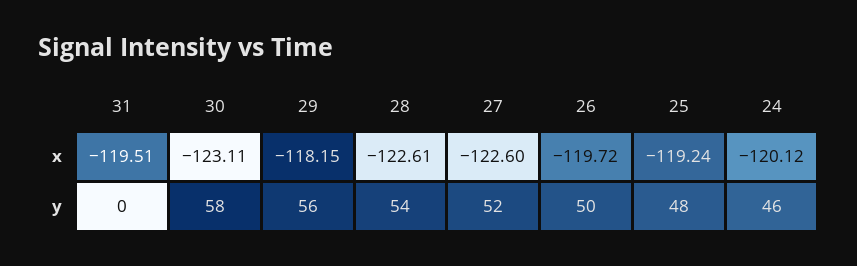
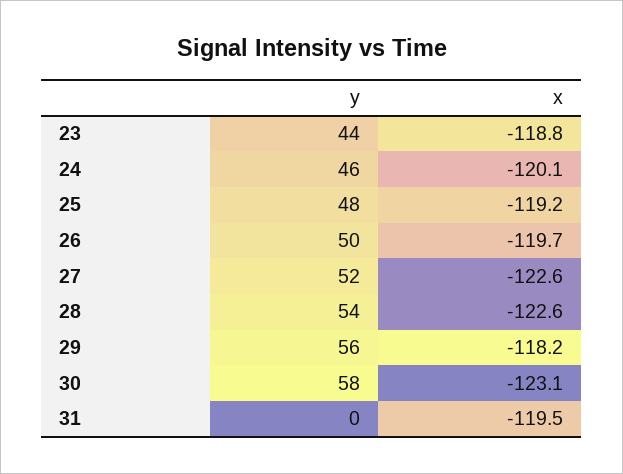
23, y: none -> 44
23, x: none -> -118.8

